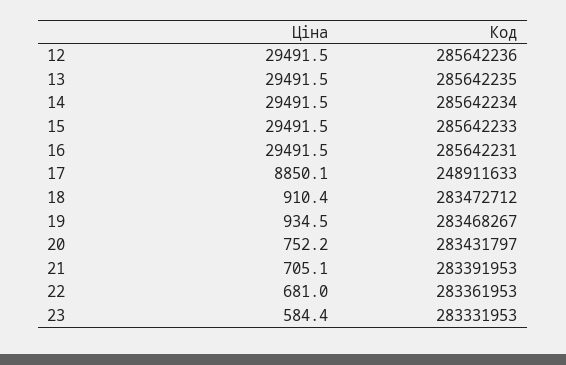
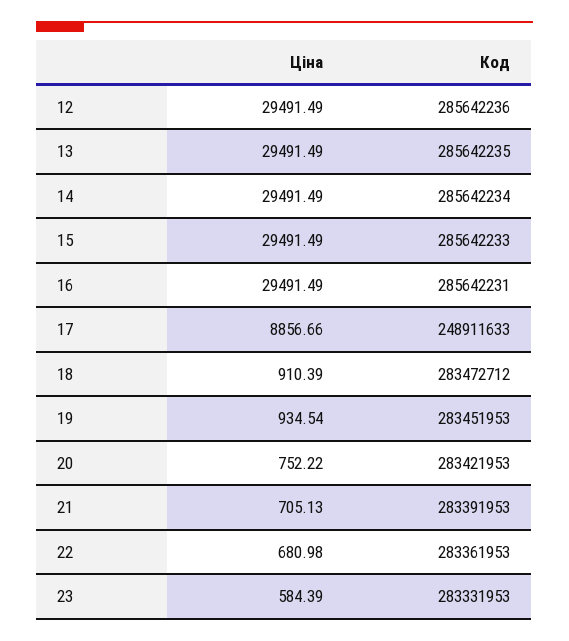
Ціна, 17: 8850.1 -> 8856.66
Код, 19: 283468267 -> 283451953
Код, 20: 283431797 -> 283421953

